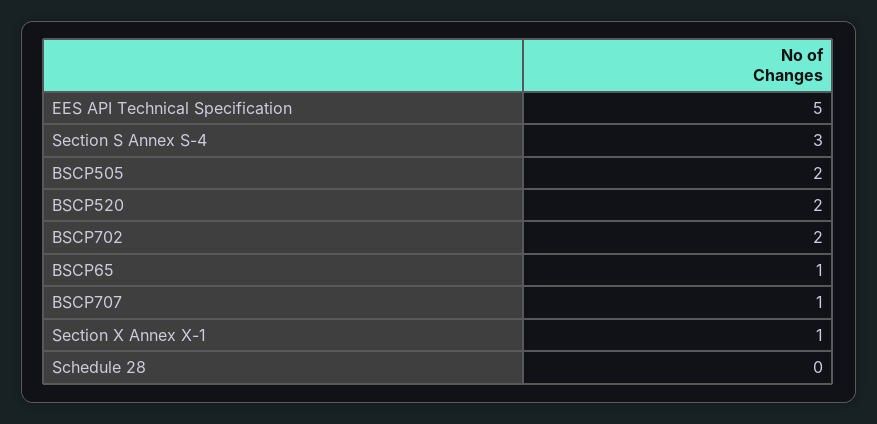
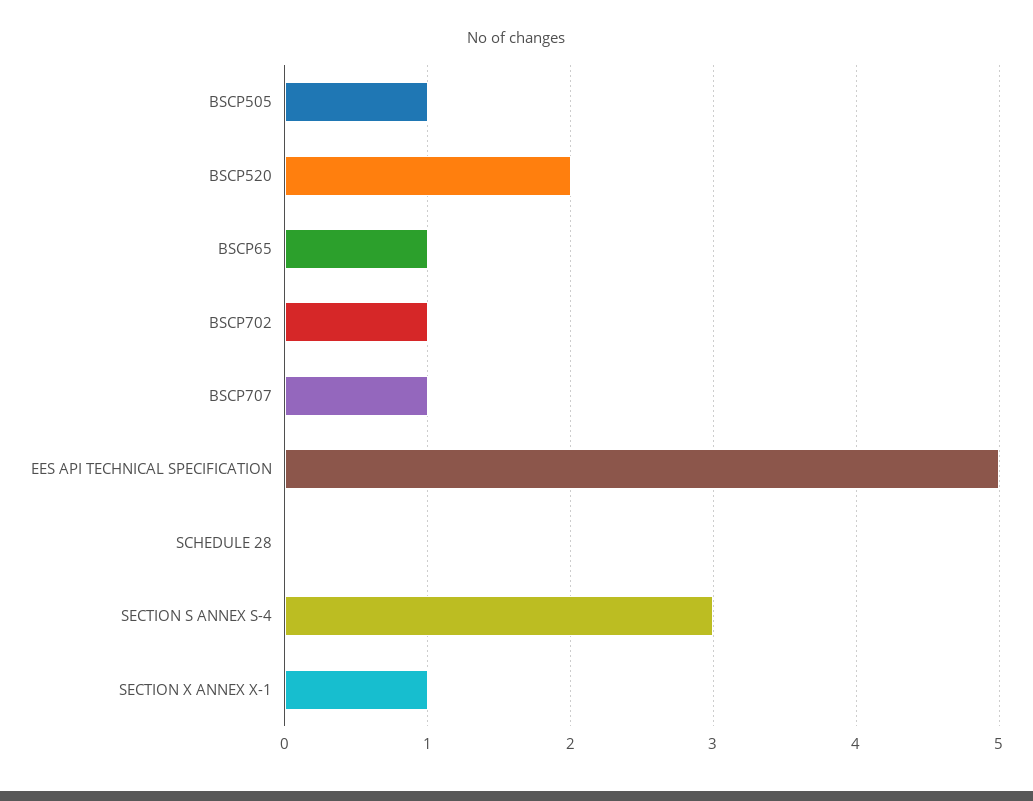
BSCP505: 2 -> 1
BSCP702: 2 -> 1

